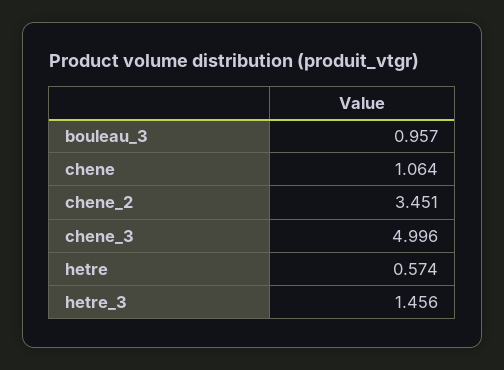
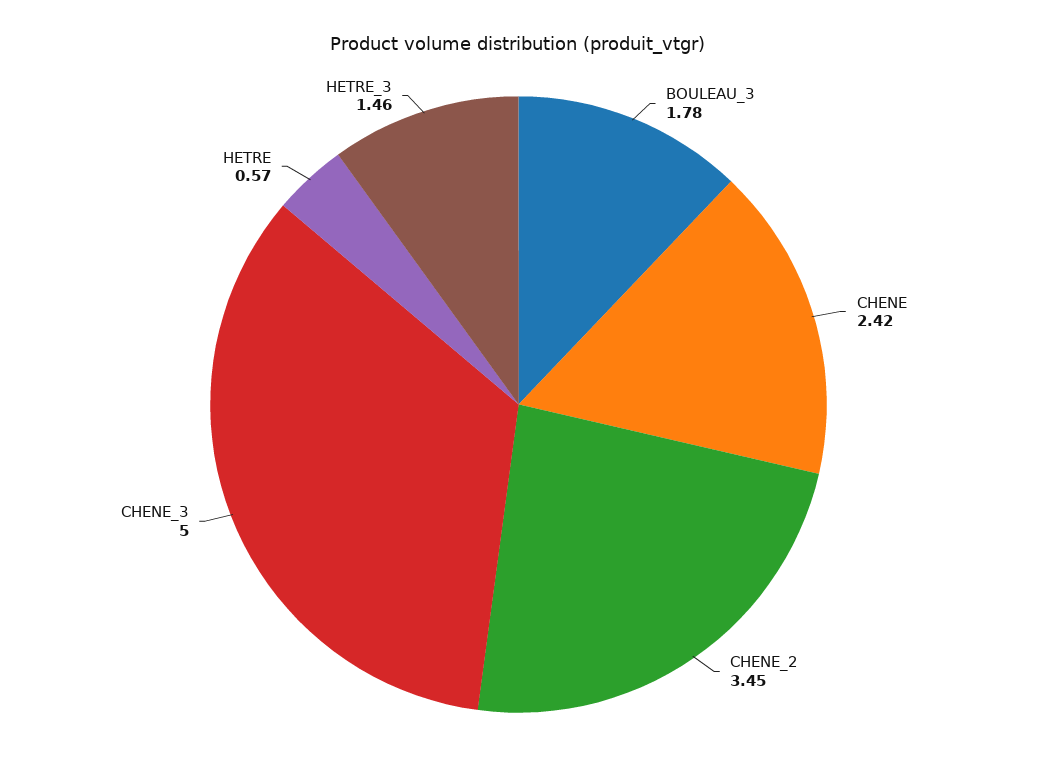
bouleau_3: 0.957 -> 1.78
chene: 1.064 -> 2.42

